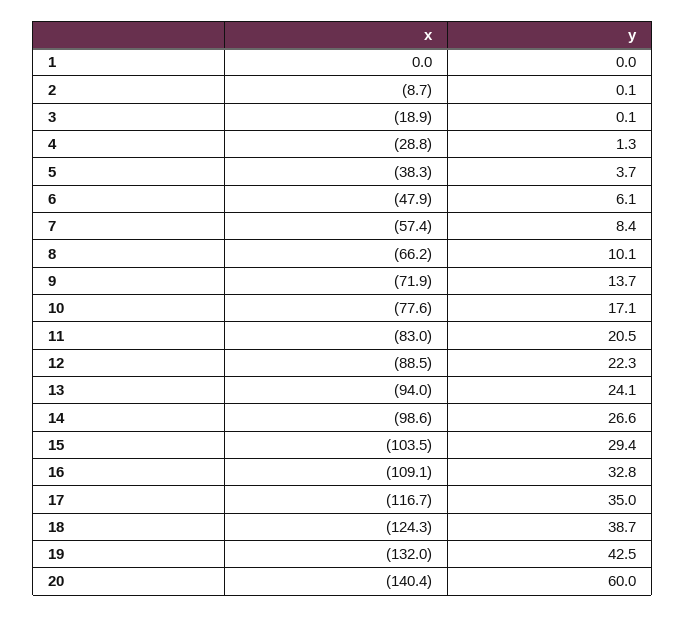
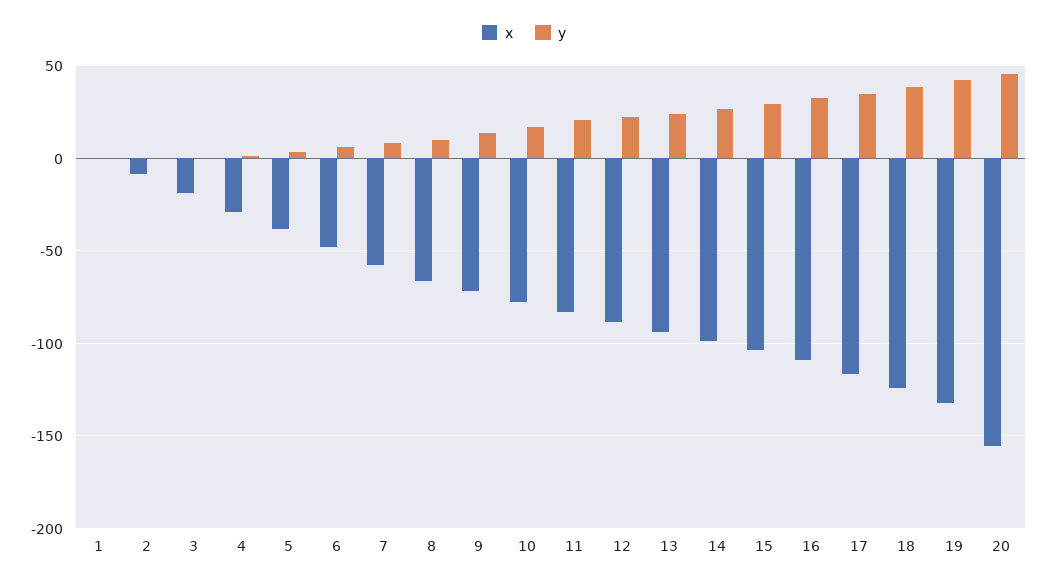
x, 20: -140.4 -> -155
y, 20: 60 -> 45

